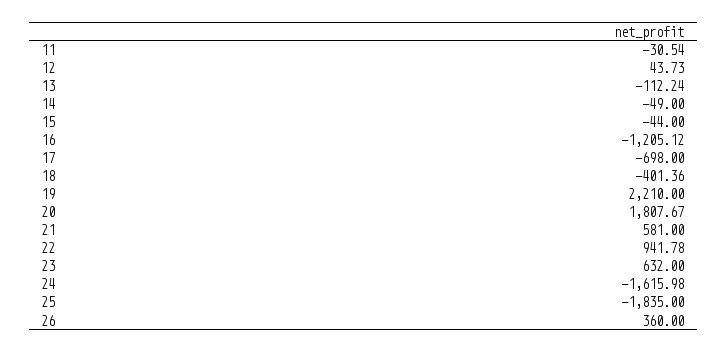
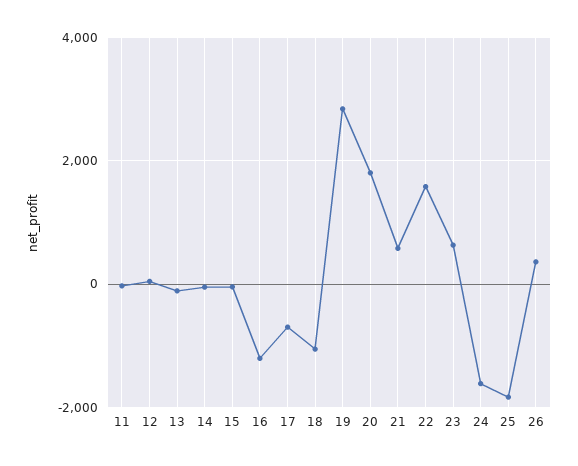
18: -401.36 -> -1000
19: 2210 -> 2800
22: 941.78 -> 1600

